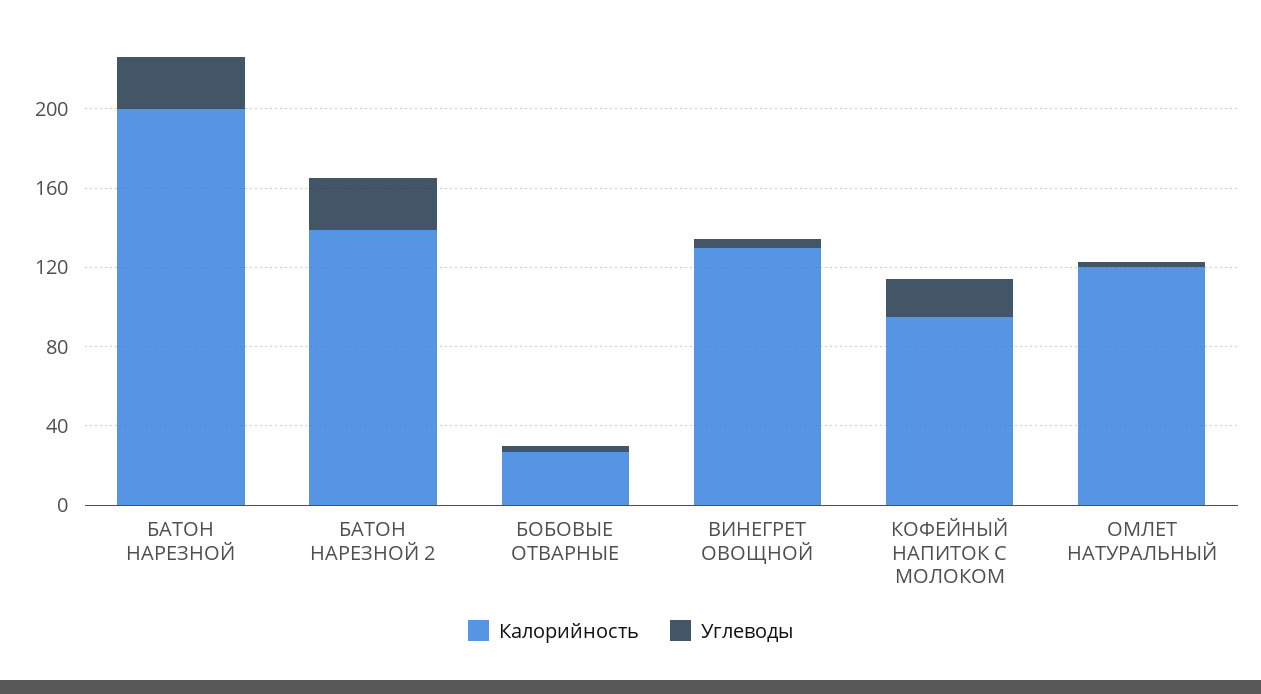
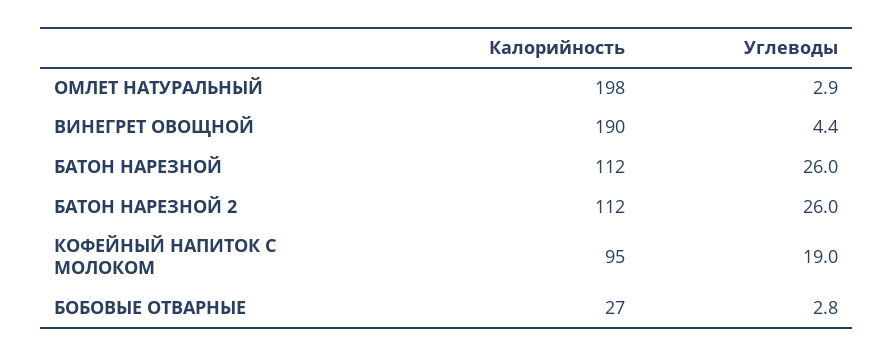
Калорийность, БАТОН НАРЕЗНОЙ: 200 -> 112
Калорийность, БАТОН НАРЕЗНОЙ 2: 140 -> 112
Калорийность, ВИНЕГРЕТ ОВОЩНОЙ: 130 -> 190
Калорийность, ОМЛЕТ НАТУРАЛЬНЫЙ: 120 -> 198

